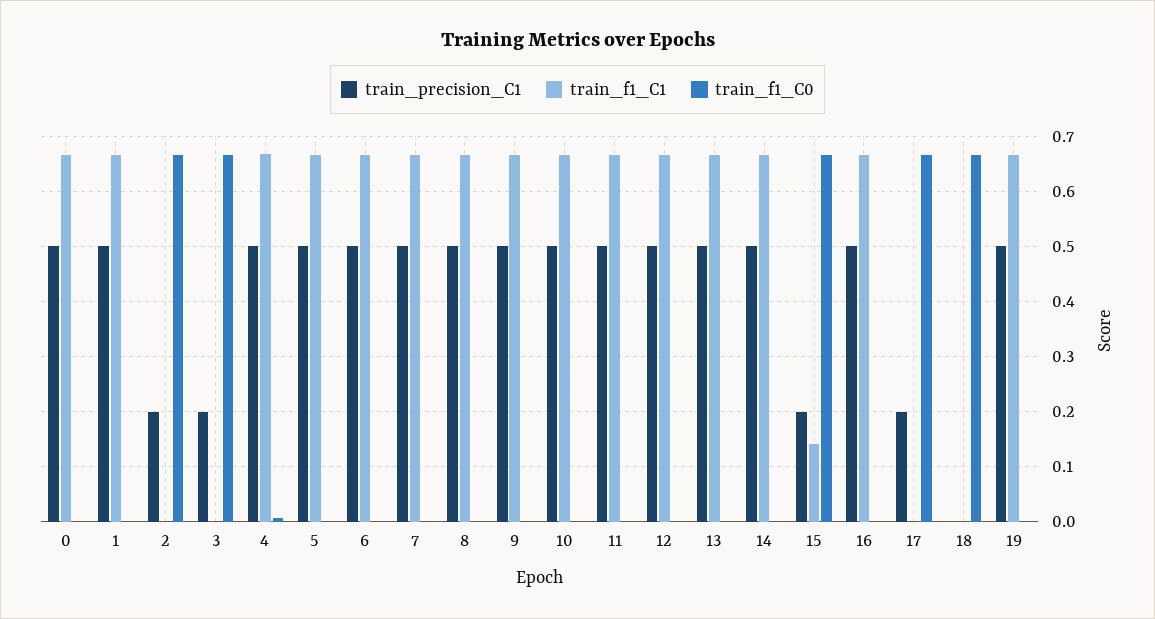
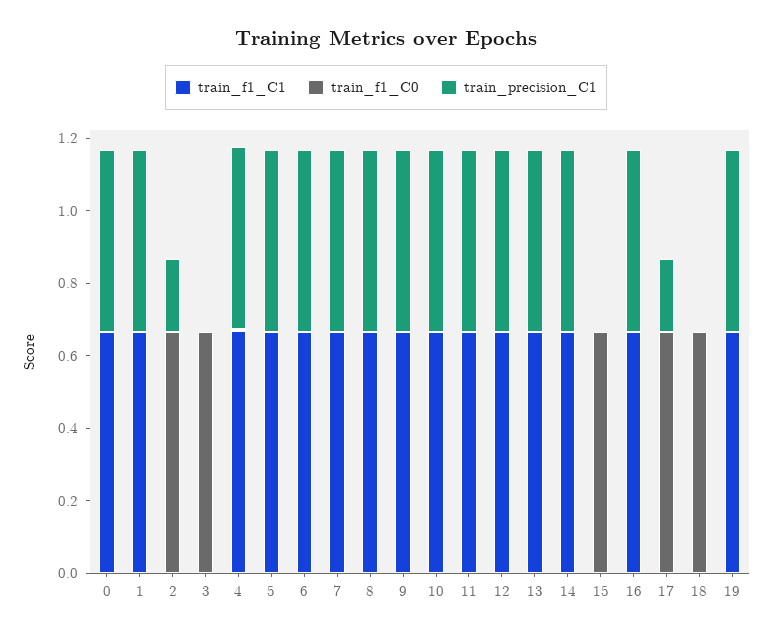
train_precision_C1, 3: 0.2 -> 0
train_precision_C1, 15: 0.2 -> 0
train_f1_C1, 15: 0.14 -> 0

